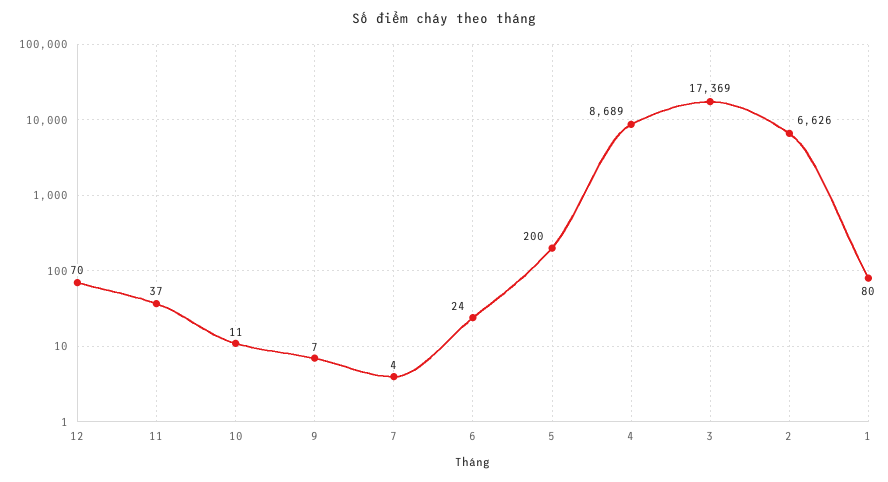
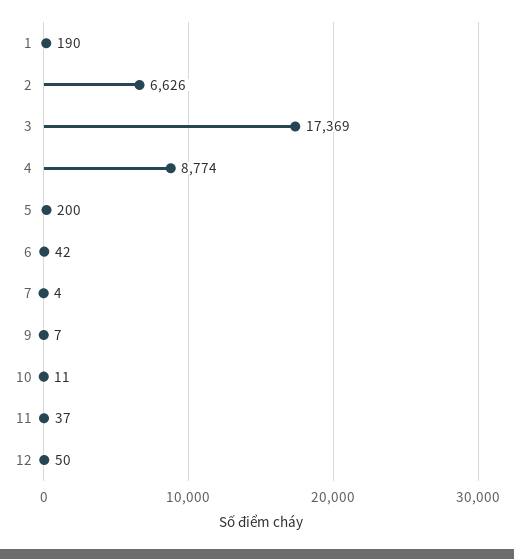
12: 70 -> 50
6: 24 -> 42
4: 8689 -> 8774
1: 80 -> 190

